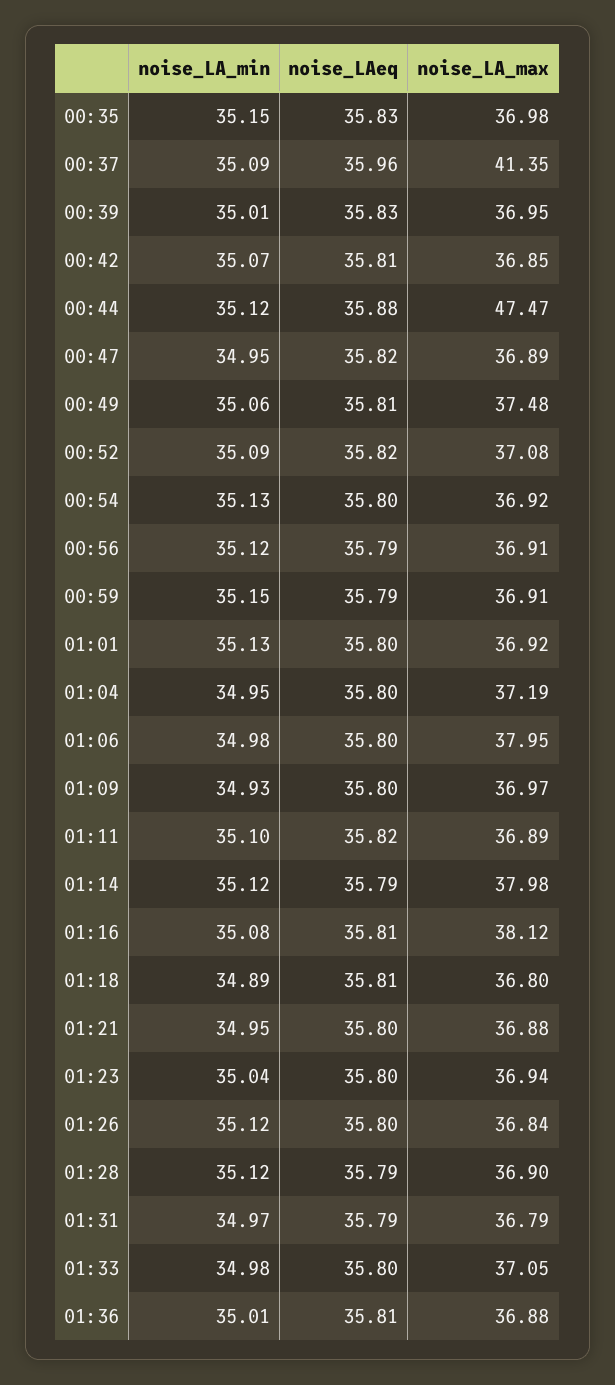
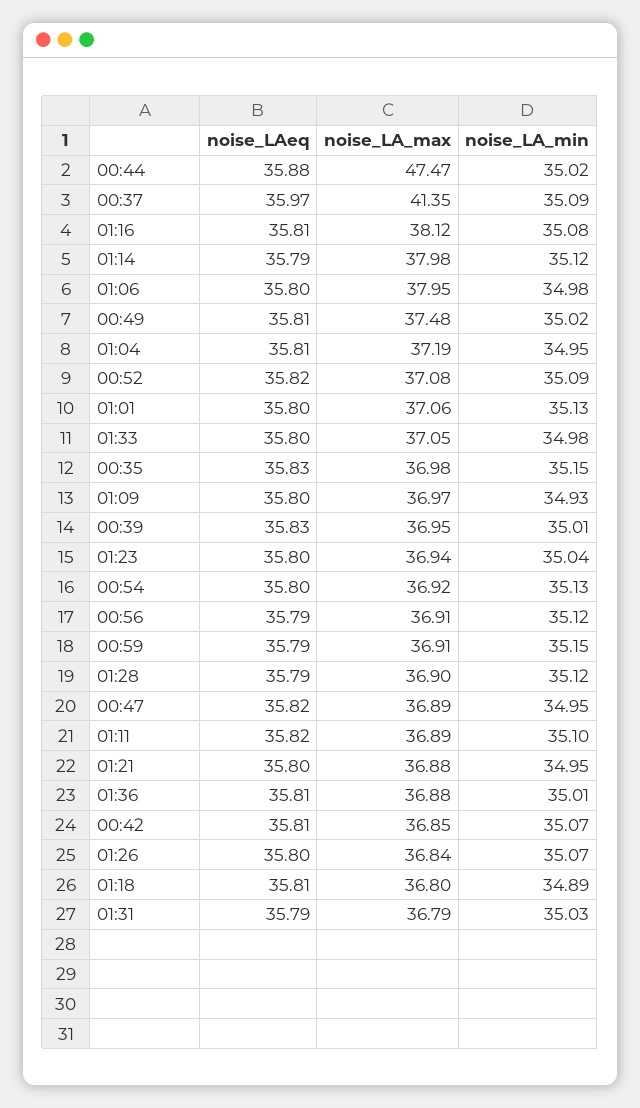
noise_LAeq, 00:37: 35.96 -> 35.97
noise_LA_min, 00:44: 35.12 -> 35.02
noise_LA_min, 00:49: 35.06 -> 35.02
noise_LA_max, 01:01: 36.92 -> 37.06
noise_LAeq, 01:04: 35.8 -> 35.81
noise_LA_min, 01:26: 35.12 -> 35.07
noise_LA_min, 01:31: 34.97 -> 35.03

